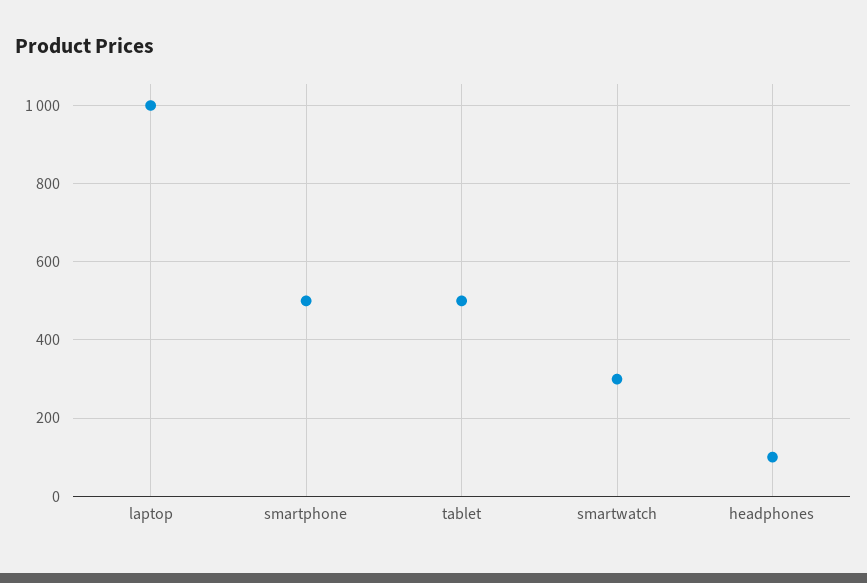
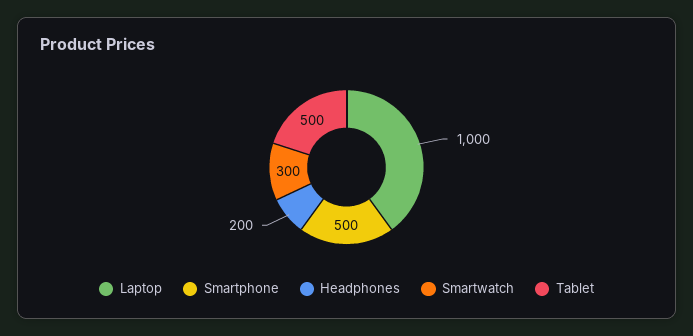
headphones: 100 -> 200

